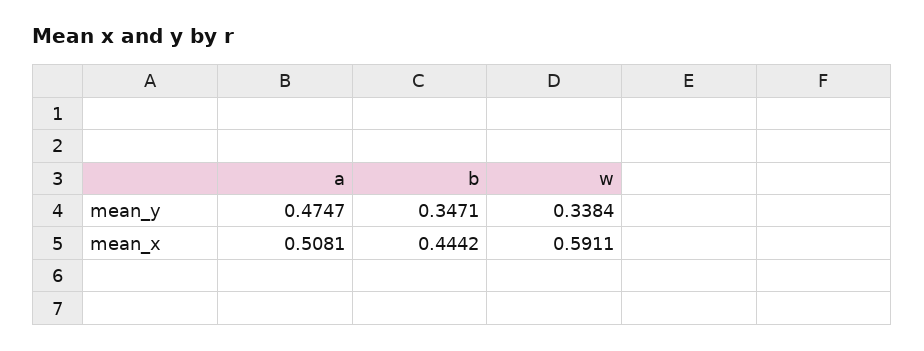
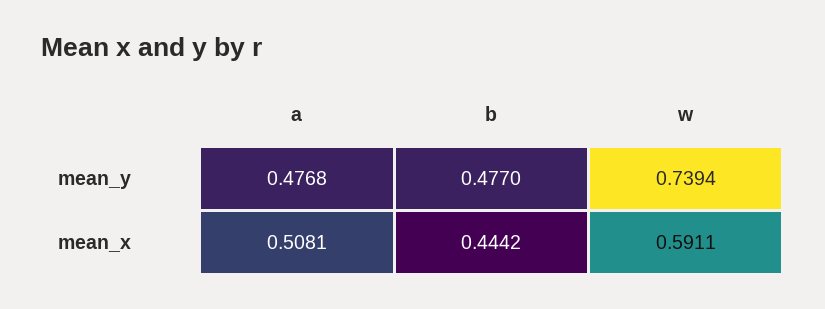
a, mean_y: 0.4747 -> 0.4768
b, mean_y: 0.3471 -> 0.477
w, mean_y: 0.3384 -> 0.7394

